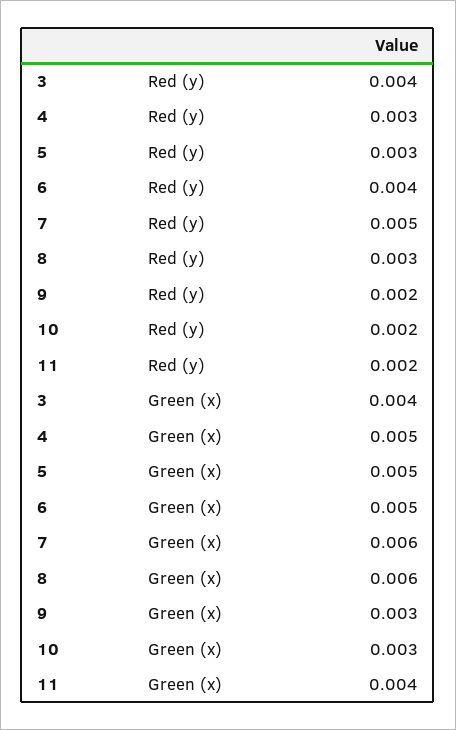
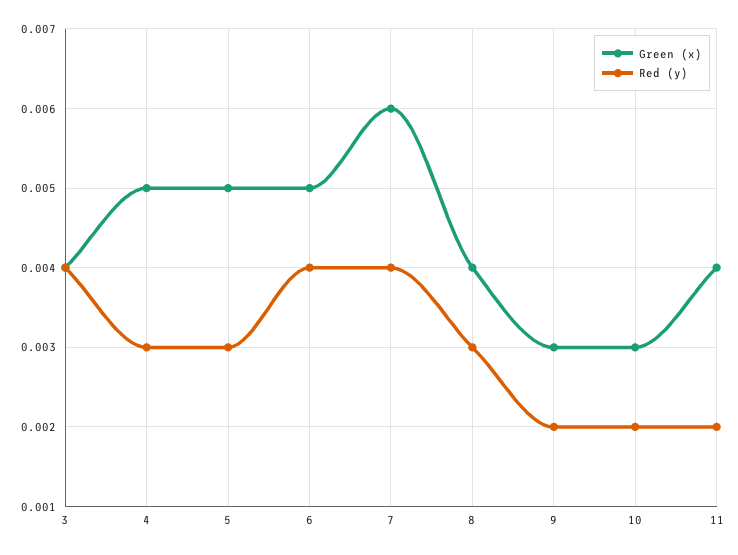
Red (y), 7: 0.005 -> 0.004
Green (x), 8: 0.006 -> 0.004

